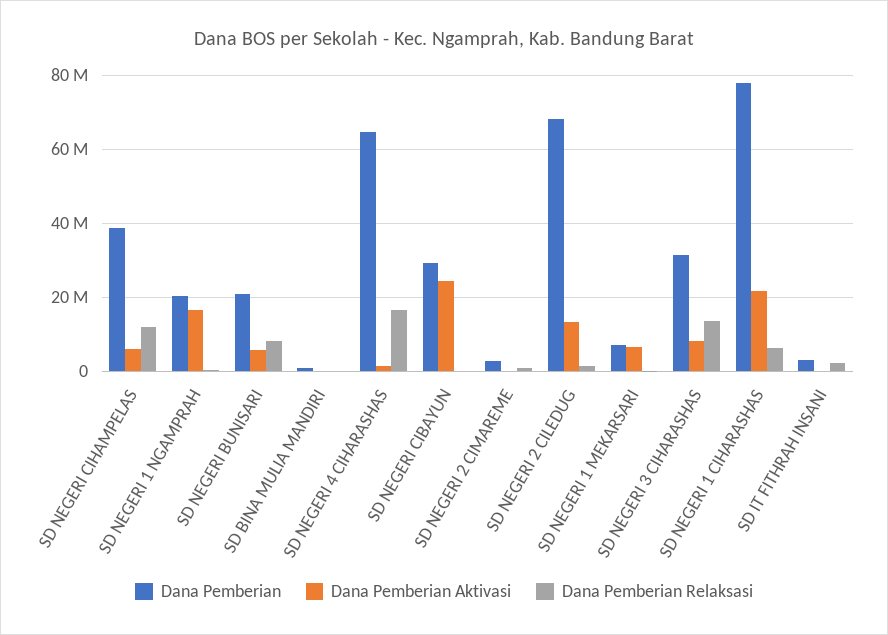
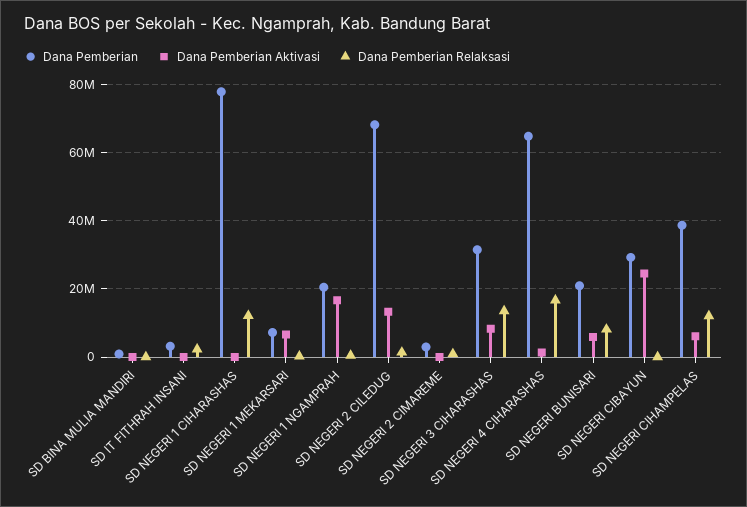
Dana Pemberian Aktivasi, SD NEGERI 1 CIHARASHAS: 22000000 -> 0
Dana Pemberian Relaksasi, SD NEGERI 1 CIHARASHAS: 6000000 -> 12000000

